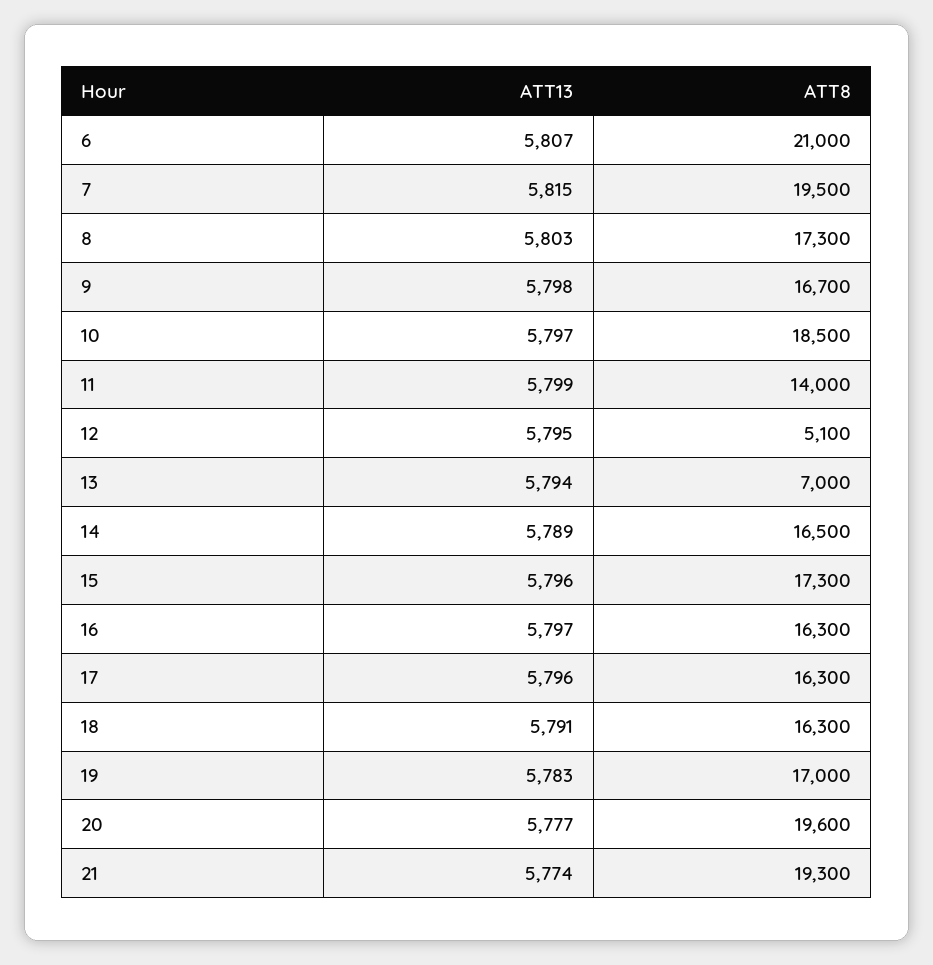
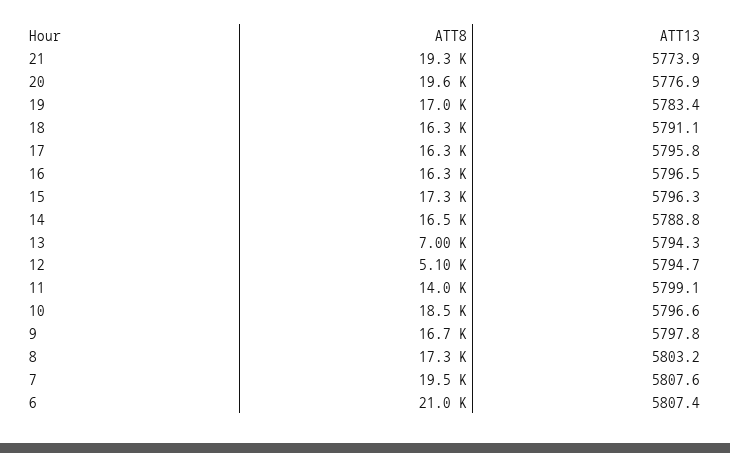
ATT13, 7: 5815 -> 5807.6

